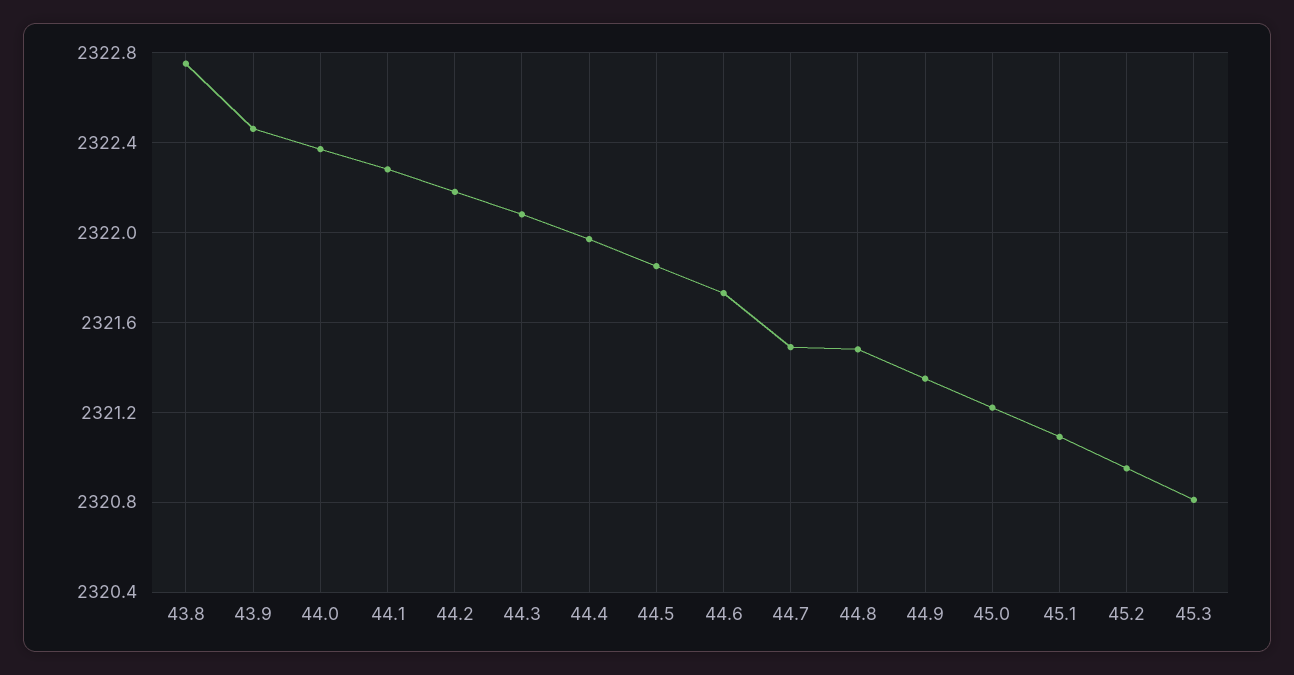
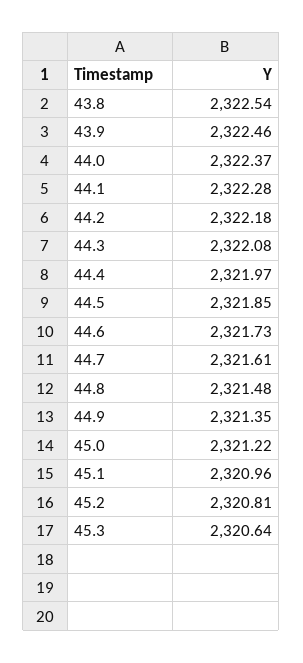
43.8: 2322.75 -> 2322.54
44.7: 2321.5 -> 2321.61
45.1: 2321.1 -> 2320.96
45.2: 2320.95 -> 2320.81
45.3: 2320.8 -> 2320.64

